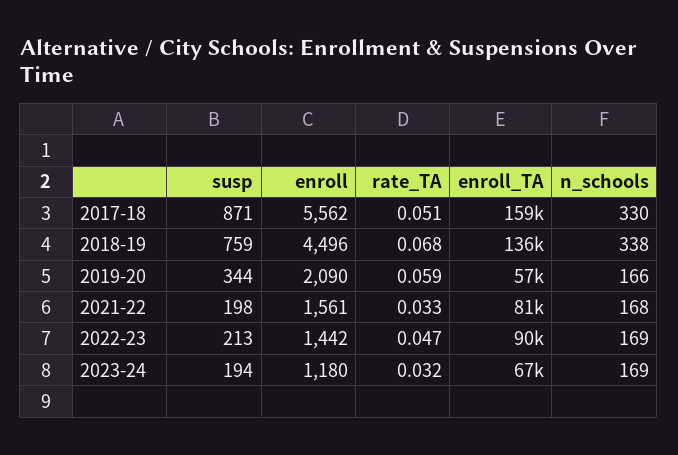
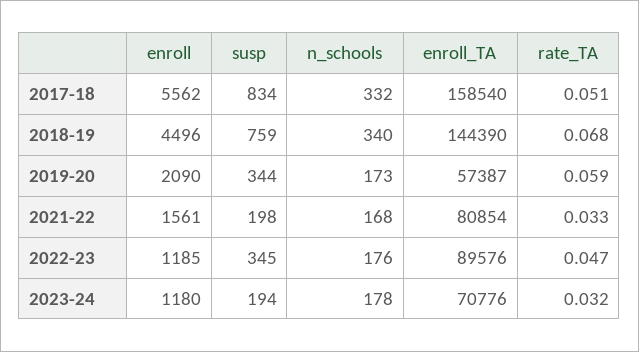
susp, 2017-18: 871 -> 834
n_schools, 2017-18: 330 -> 332
enroll_TA, 2018-19: 136000 -> 144390
n_schools, 2018-19: 338 -> 340
n_schools, 2019-20: 166 -> 173
susp, 2022-23: 213 -> 345
enroll, 2022-23: 1442 -> 1185
n_schools, 2022-23: 169 -> 176
enroll_TA, 2023-24: 67000 -> 70776
n_schools, 2023-24: 169 -> 178

